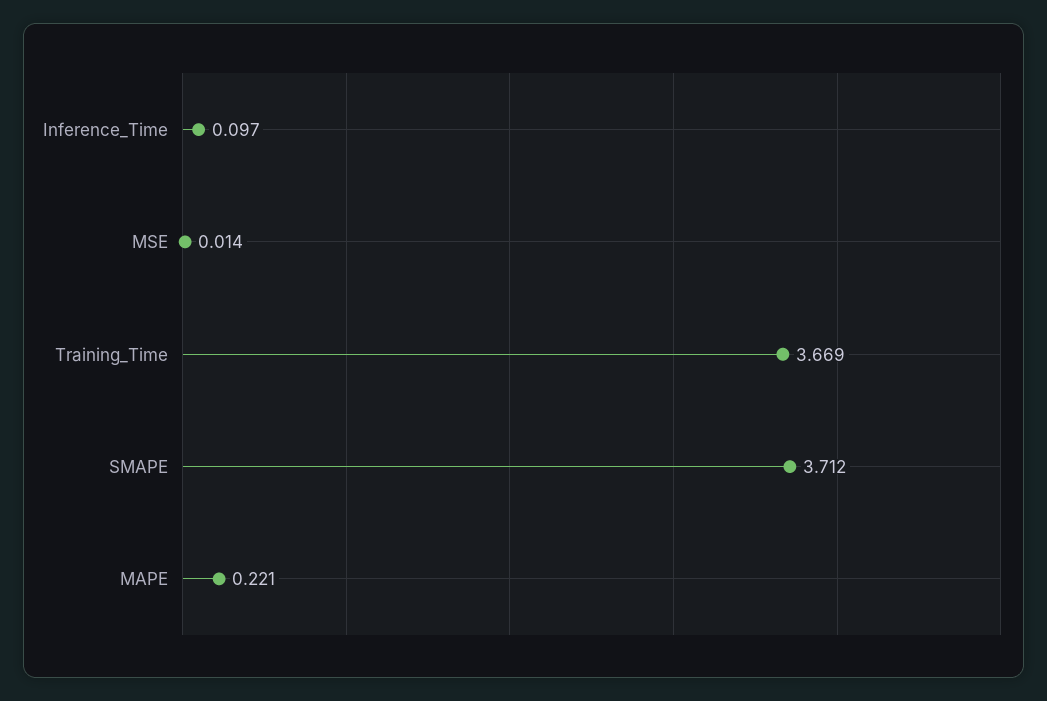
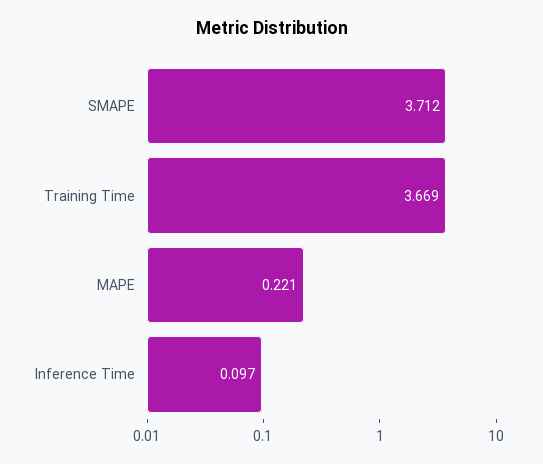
MSE: 0.014 -> none

